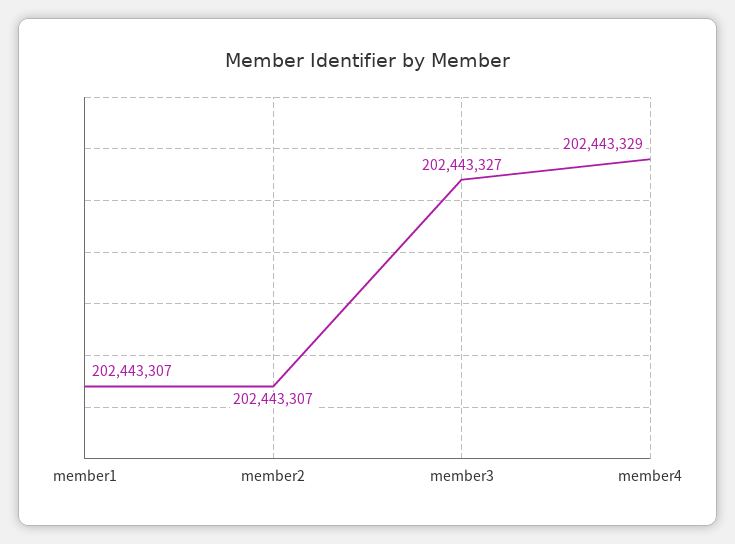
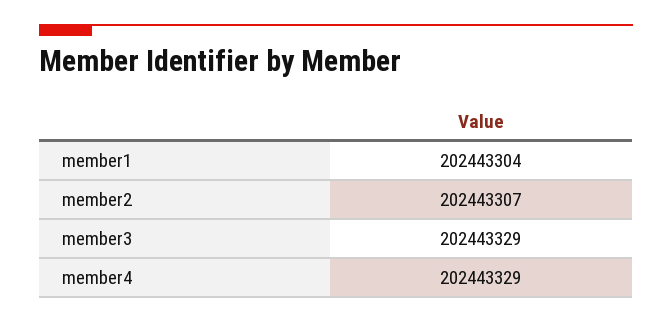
member1: 202443307 -> 202443304
member3: 202443327 -> 202443329

